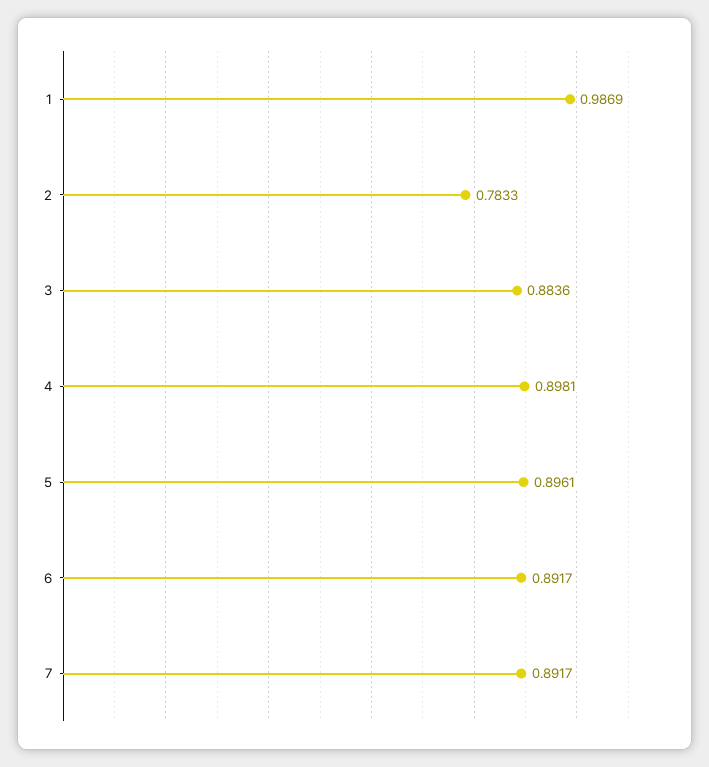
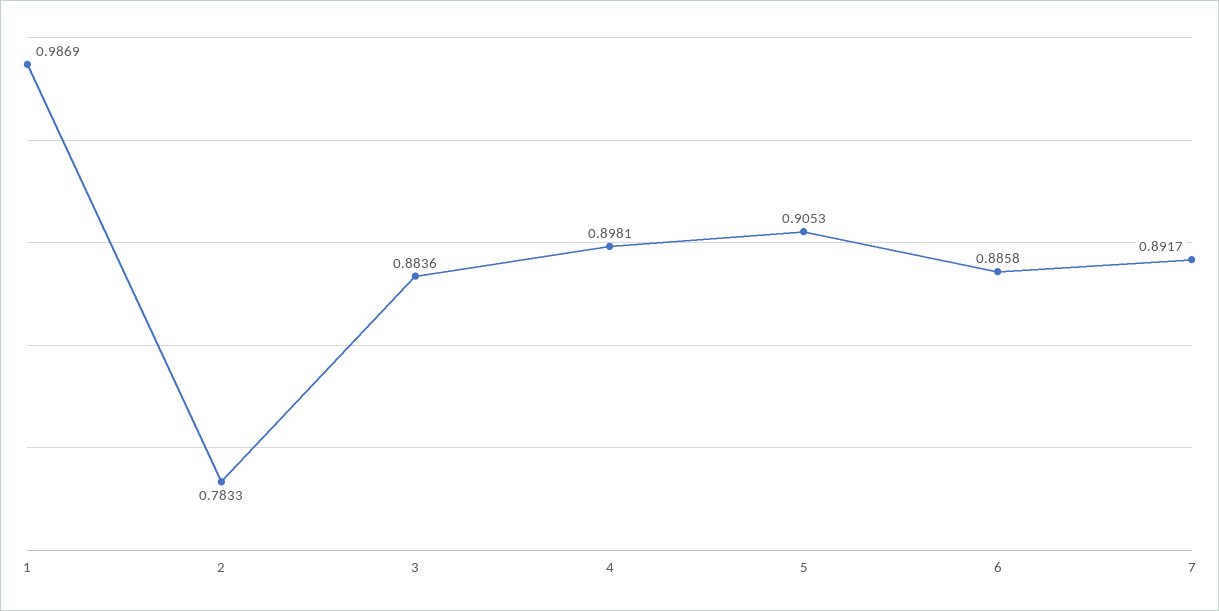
5: 0.8961 -> 0.9053
6: 0.8917 -> 0.8858

